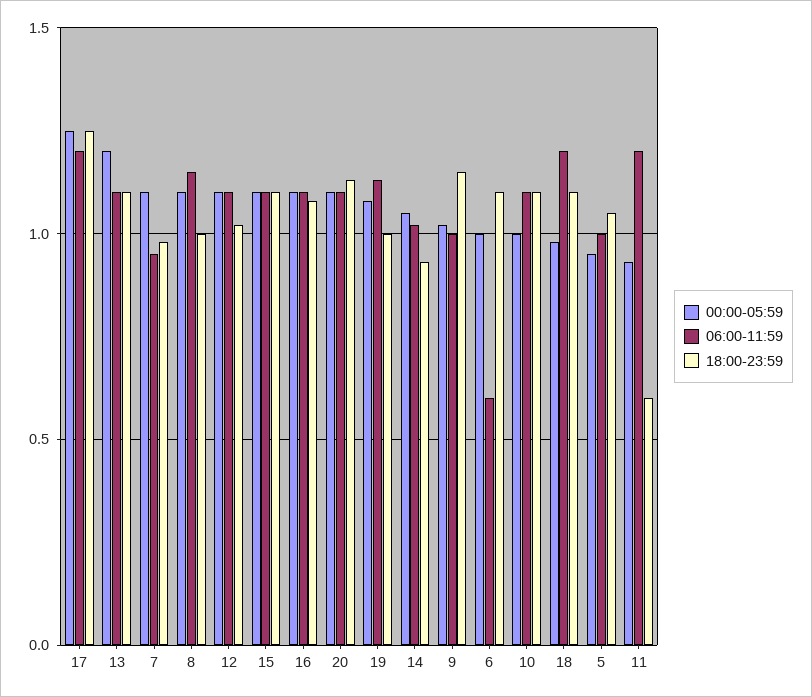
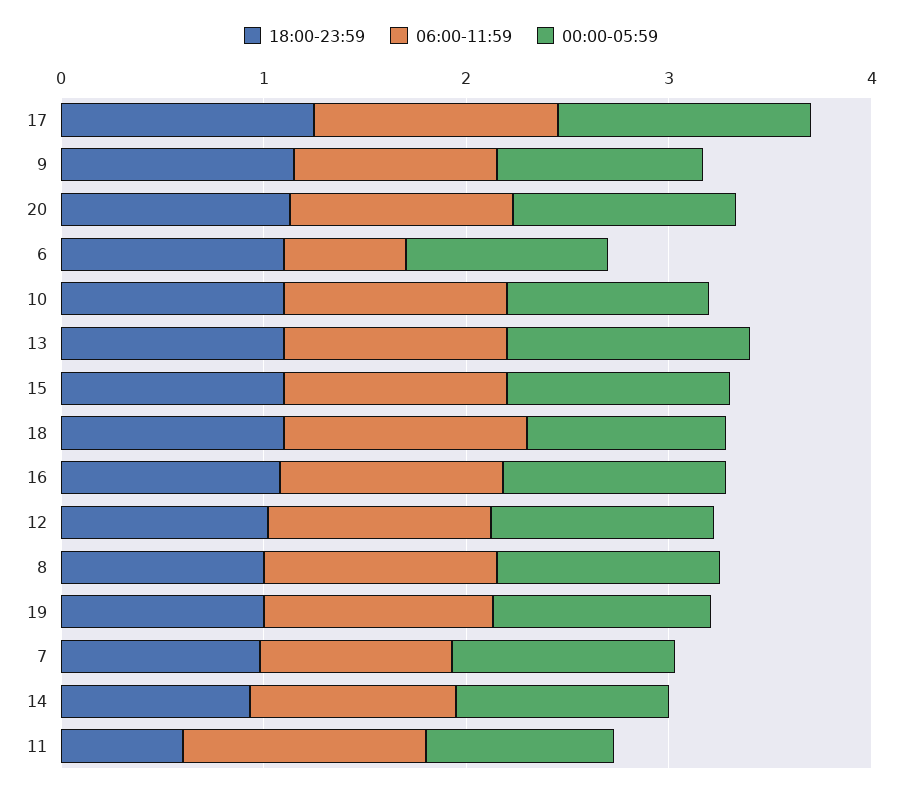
00:00-05:59, 5: 0.95 -> none
06:00-11:59, 5: 1 -> none
18:00-23:59, 5: 1.05 -> none

